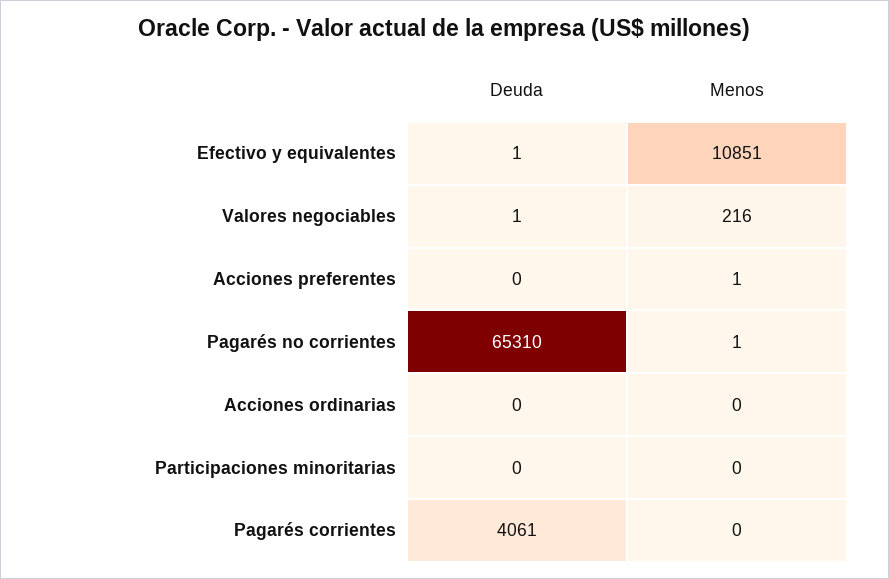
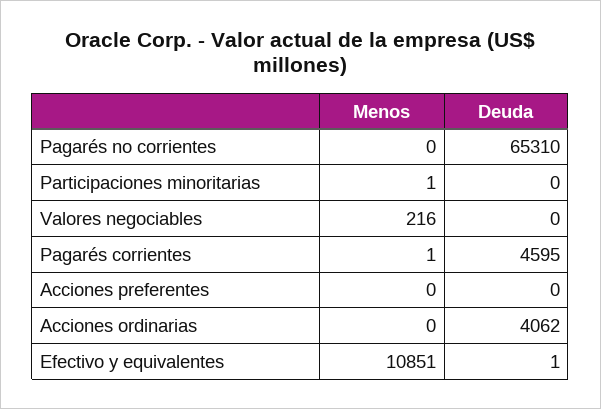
Deuda, Valores negociables: 1 -> 0
Menos, Acciones preferentes: 1 -> 0
Menos, Pagarés no corrientes: 1 -> 0
Deuda, Acciones ordinarias: 0 -> 4062
Menos, Participaciones minoritarias: 0 -> 1
Deuda, Pagarés corrientes: 4061 -> 4595
Menos, Pagarés corrientes: 0 -> 1

